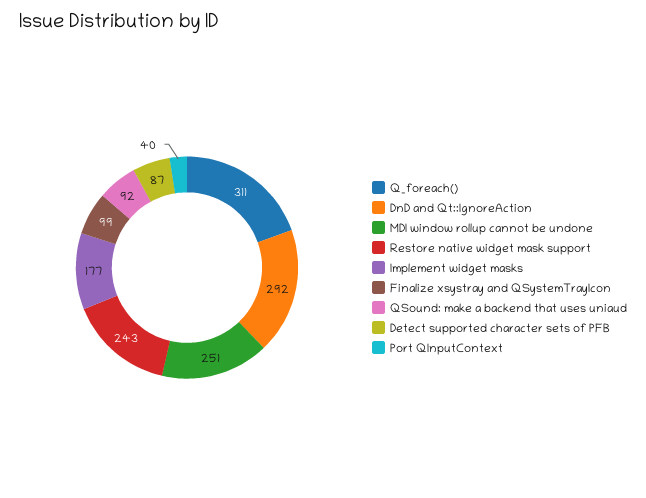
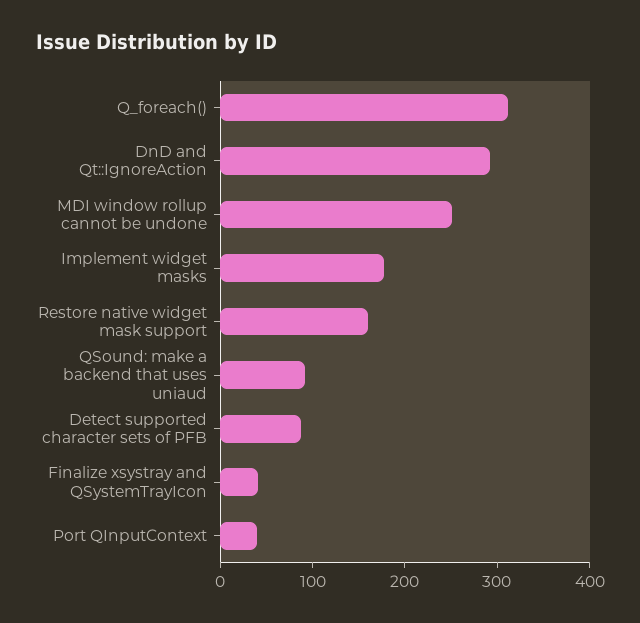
Restore native widget mask support: 243 -> 160
Finalize xsystray and QSystemTrayIcon: 99 -> 40

